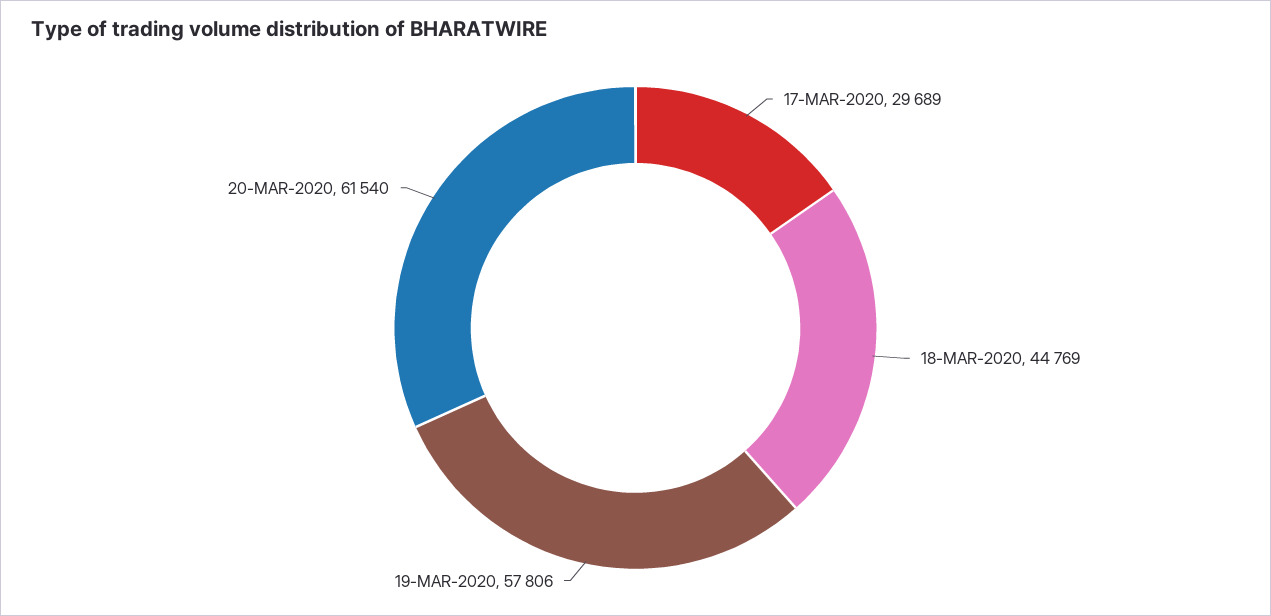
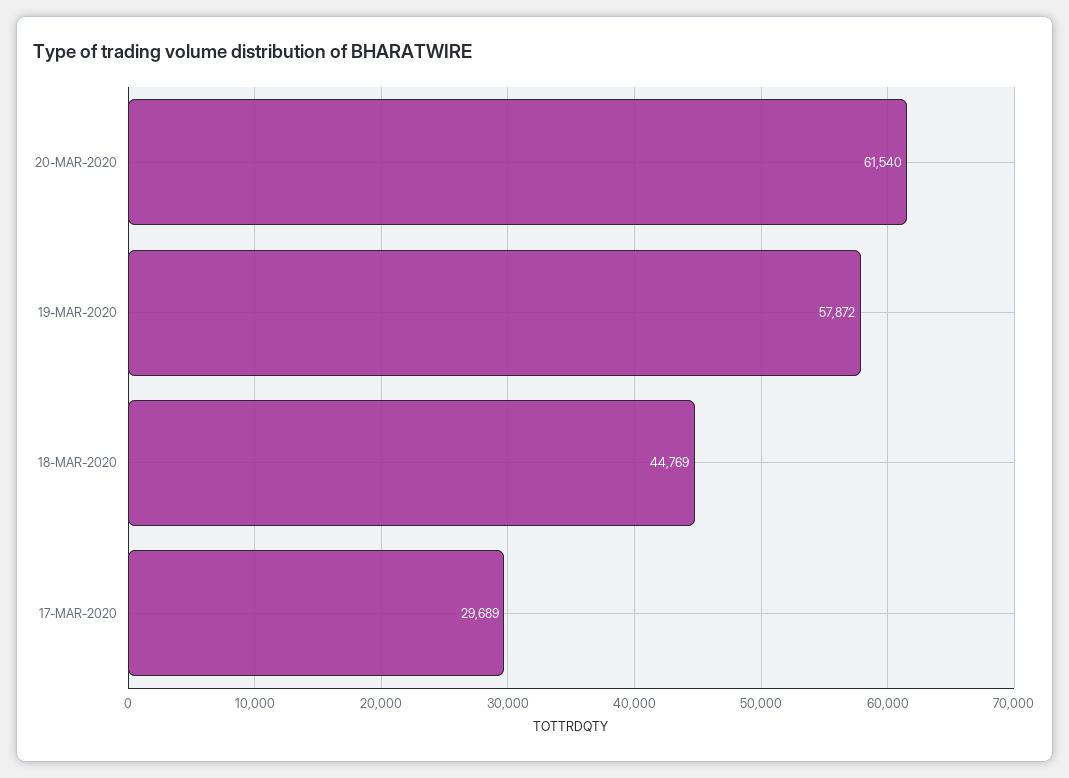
19-MAR-2020: 57806 -> 57872

